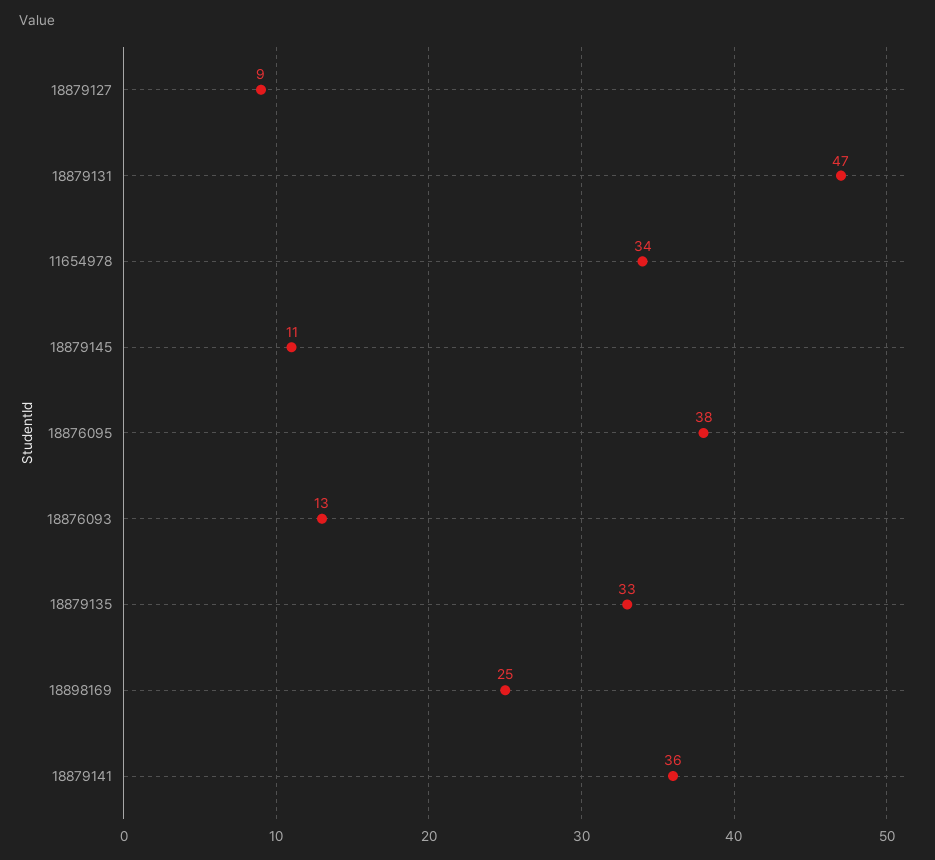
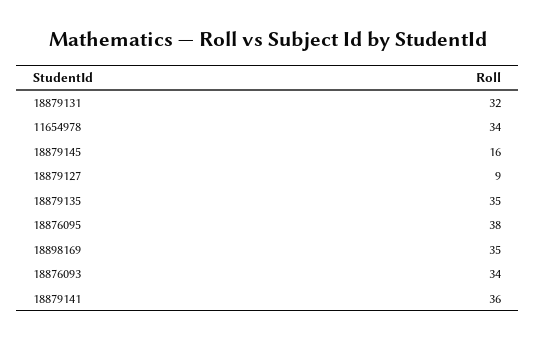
18879131: 47 -> 32
18879145: 11 -> 16
18876093: 13 -> 34
18879135: 33 -> 35
18898169: 25 -> 35

